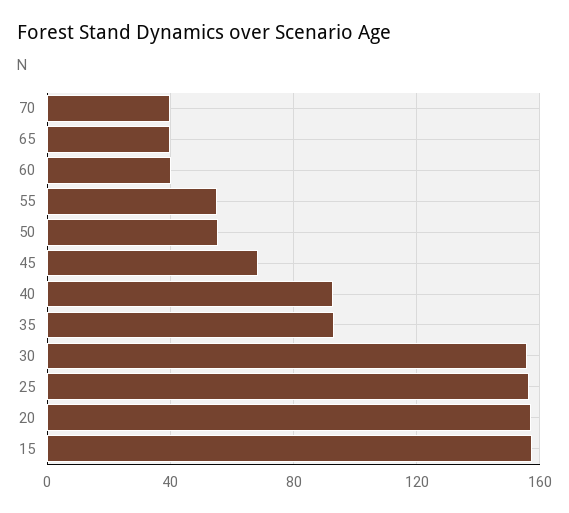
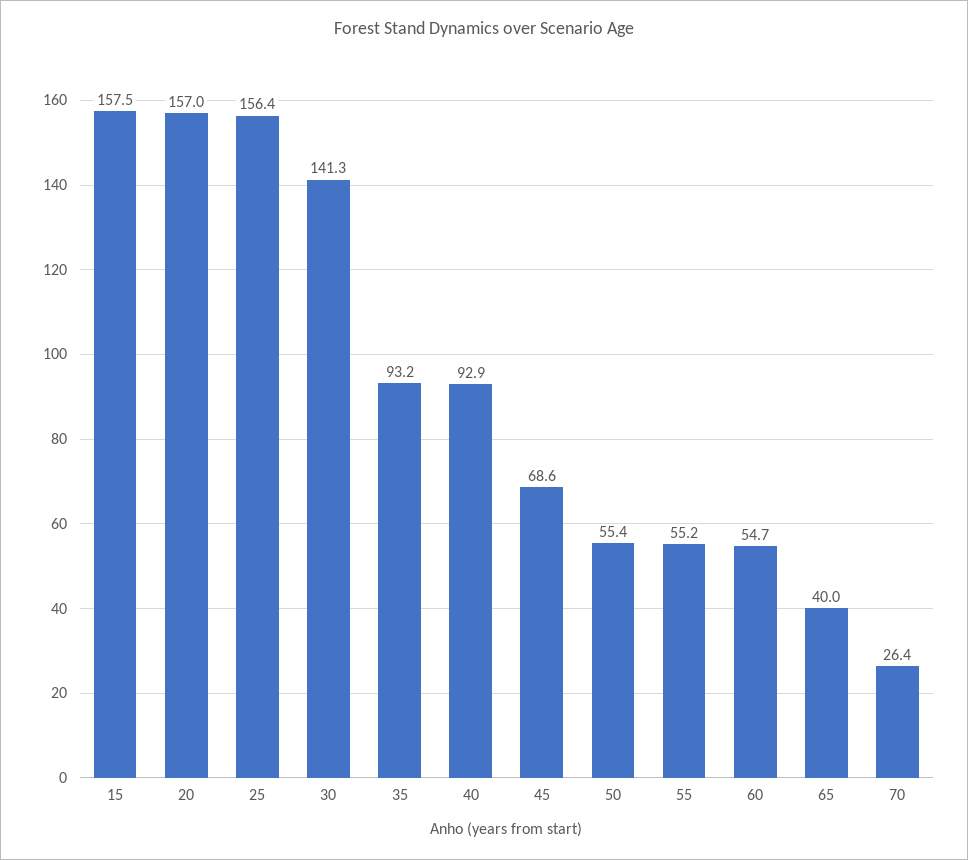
70: 40 -> 26.4
60: 40 -> 54.7
30: 155 -> 141.3

